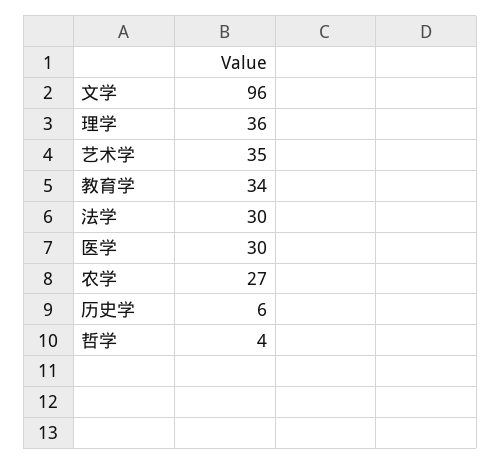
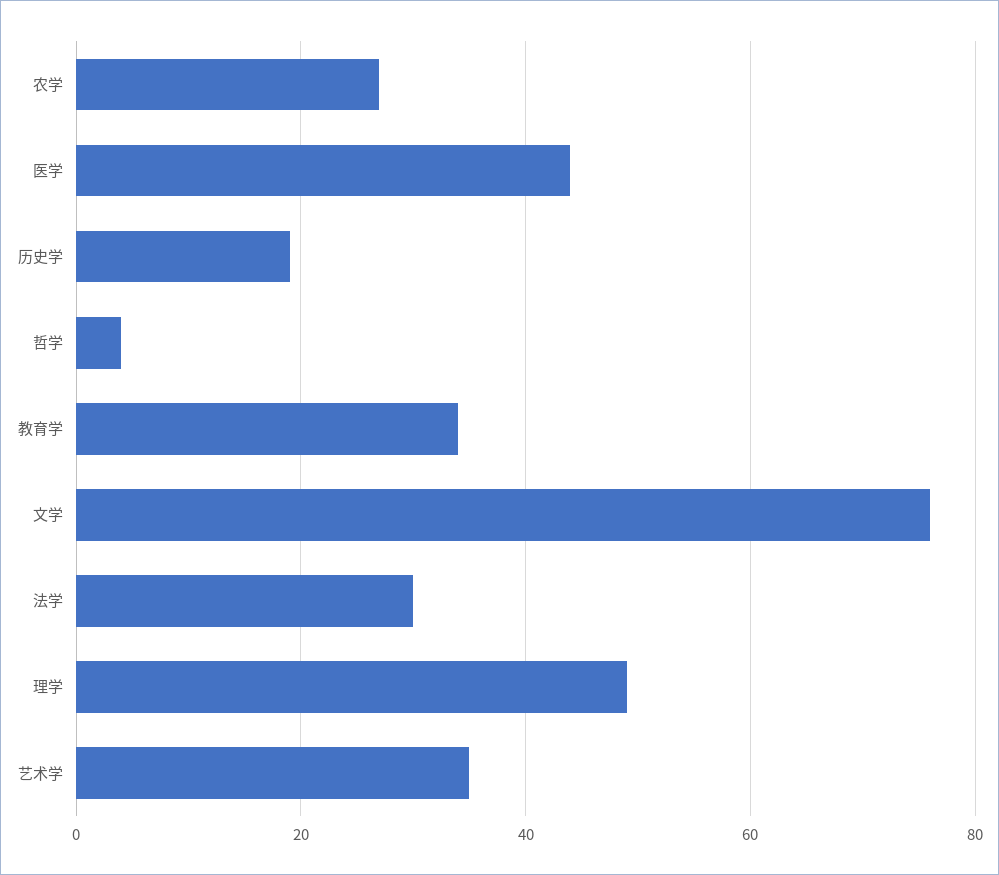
文学: 96 -> 75
理学: 36 -> 50
医学: 30 -> 45
历史学: 6 -> 20

